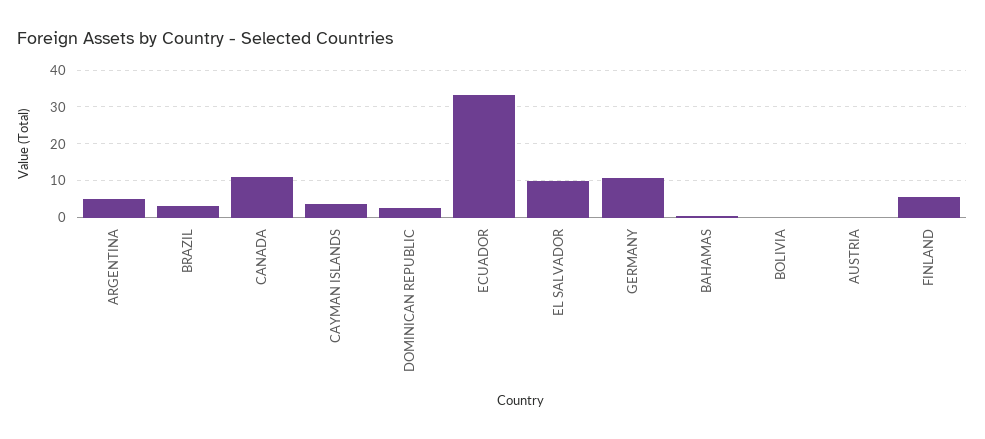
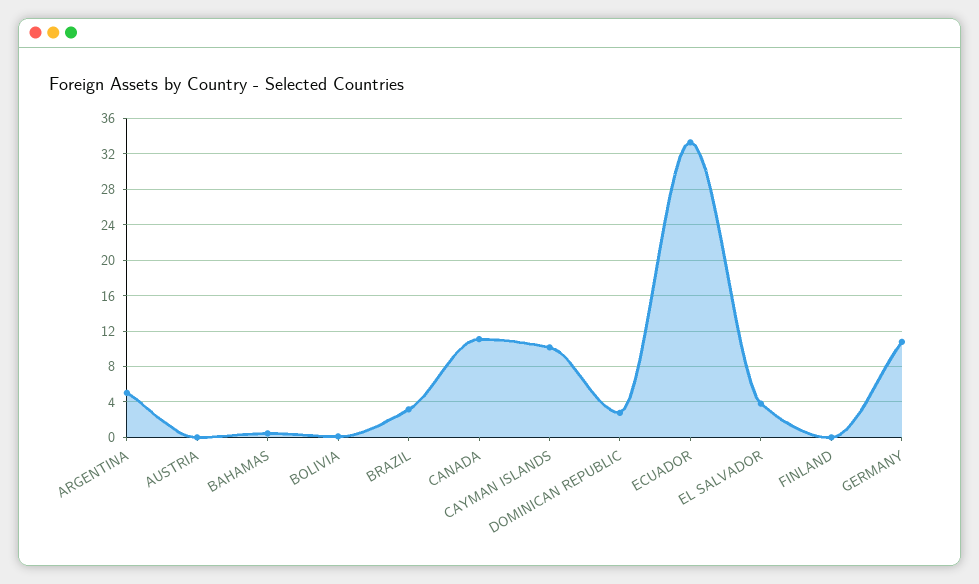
CAYMAN ISLANDS: 4 -> 10
EL SALVADOR: 10 -> 4
FINLAND: 6 -> 0

